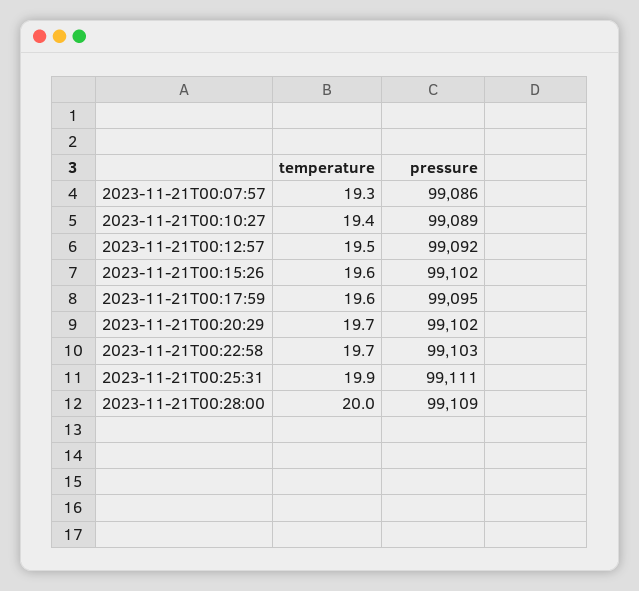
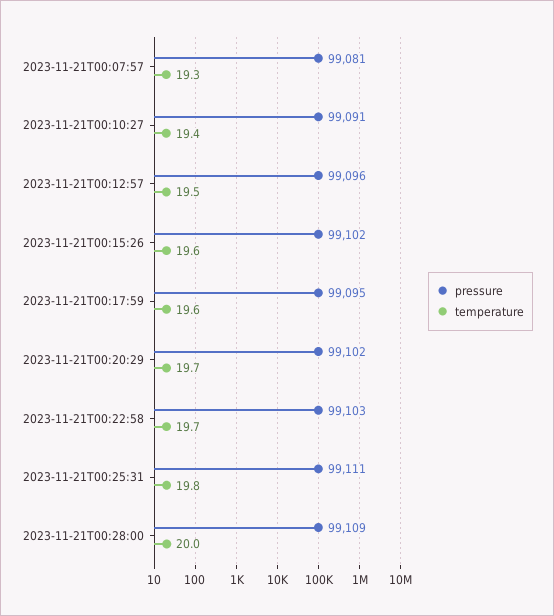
pressure, 2023-11-21T00:07:57: 99086 -> 99081
pressure, 2023-11-21T00:10:27: 99089 -> 99091
pressure, 2023-11-21T00:12:57: 99092 -> 99096
temperature, 2023-11-21T00:25:31: 19.9 -> 19.8

